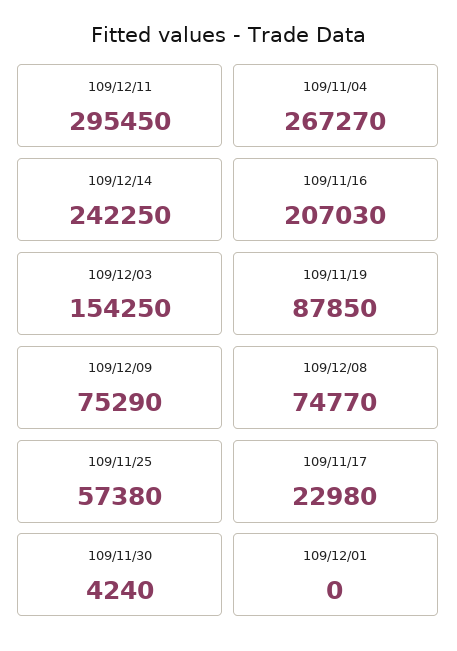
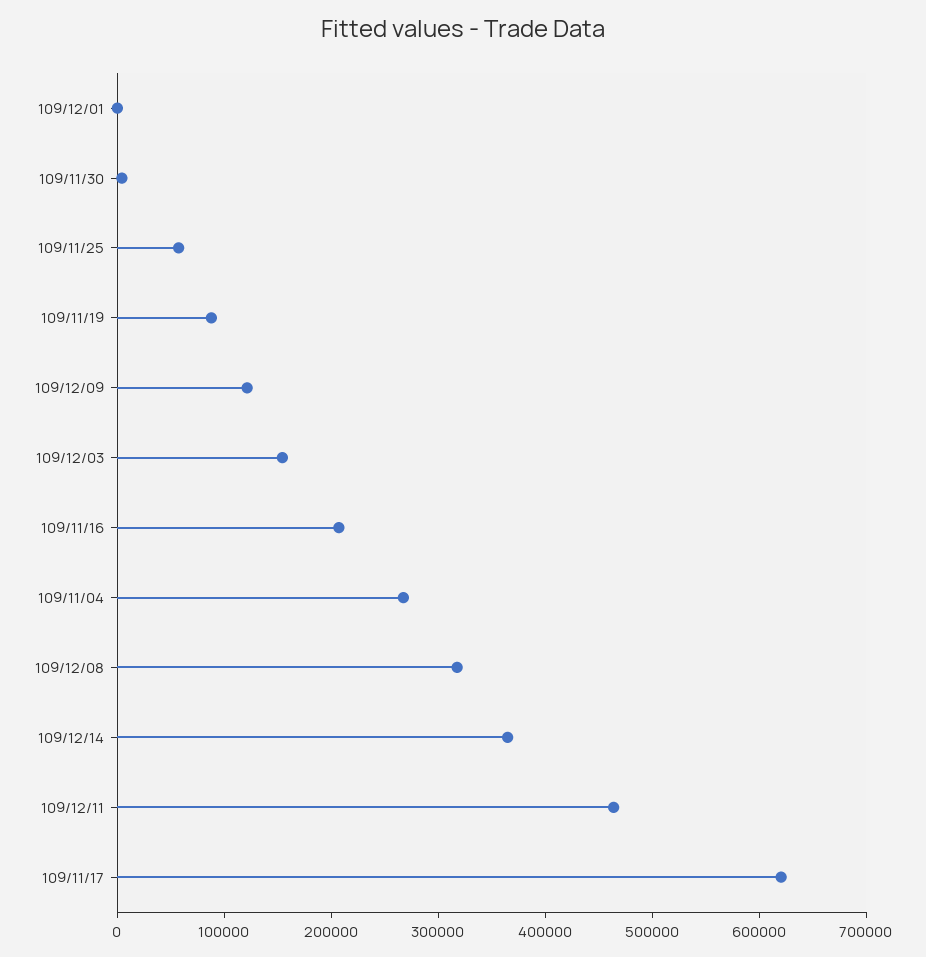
109/12/11: 295450 -> 460000
109/12/14: 242250 -> 360000
109/12/09: 75290 -> 120000
109/12/08: 74770 -> 320000
109/11/17: 22980 -> 620000

